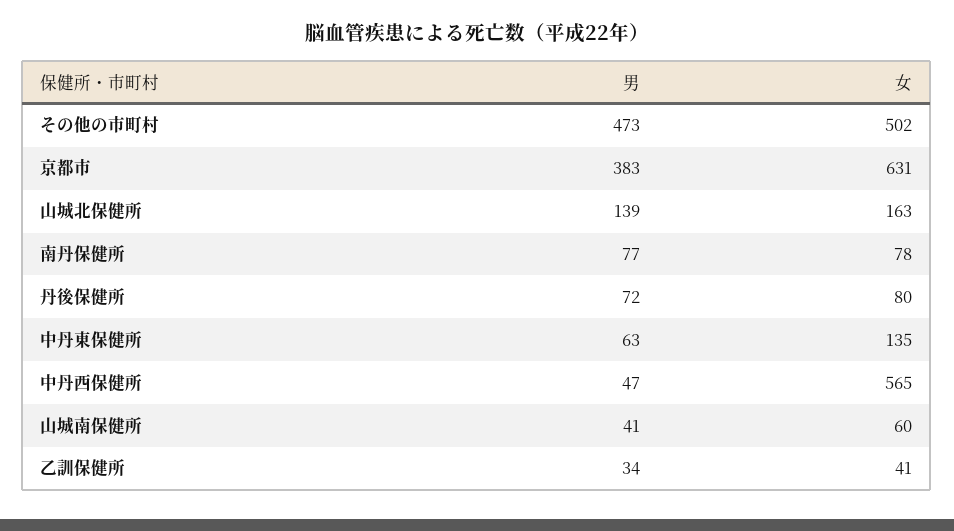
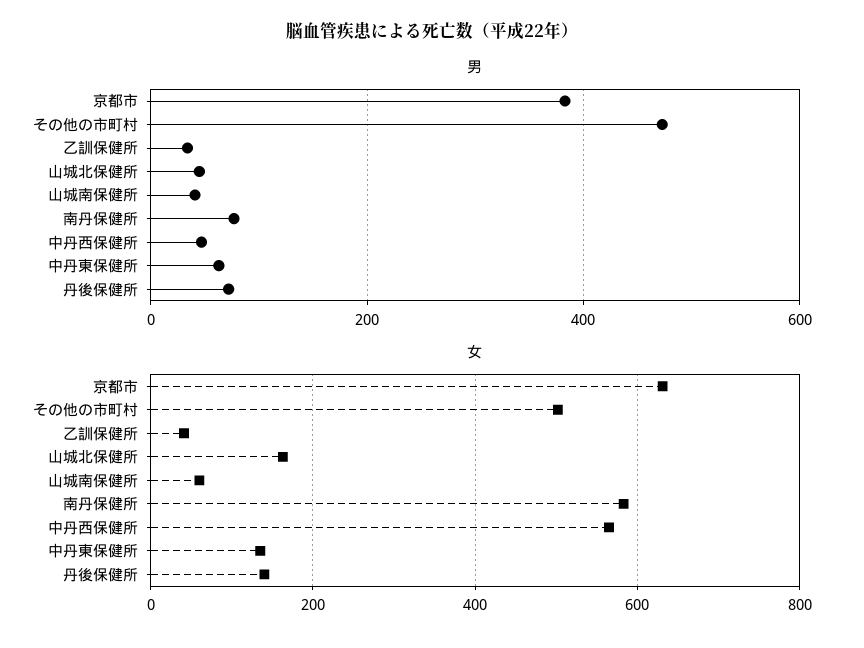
男, 山城北保健所: 139 -> 40
女, 南丹保健所: 78 -> 580
女, 丹後保健所: 80 -> 140

